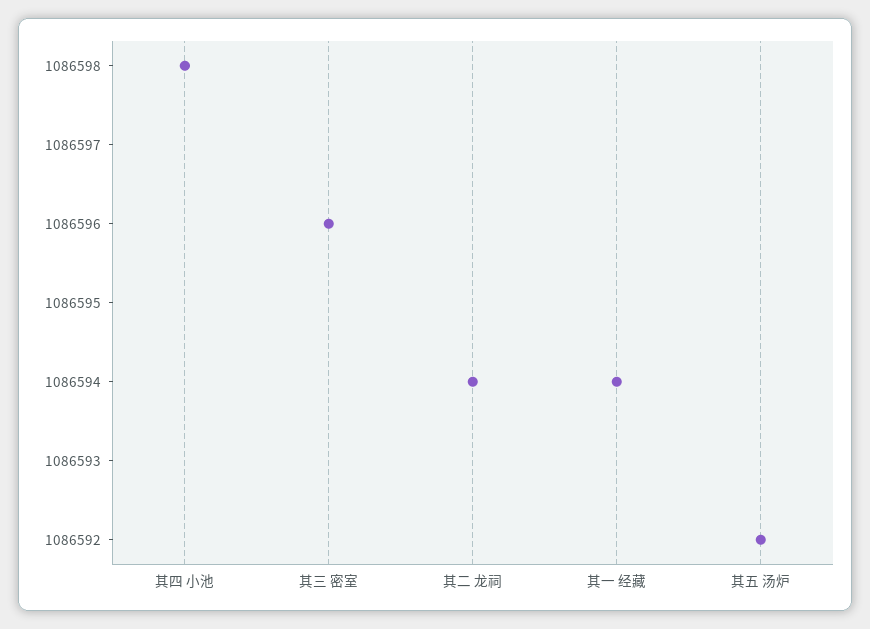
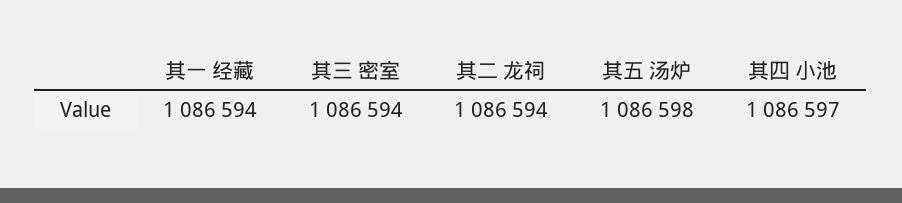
其四 小池: 1086598 -> 1086597
其三 密室: 1086596 -> 1086594
其五 汤炉: 1086592 -> 1086598

